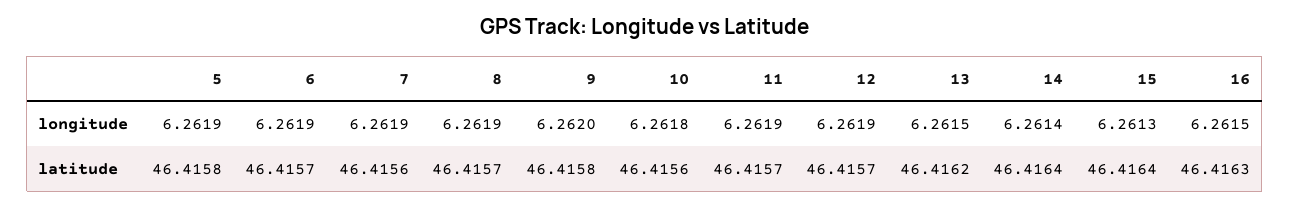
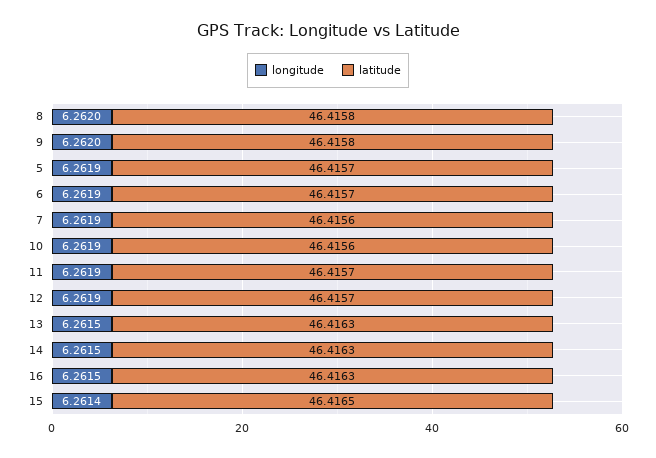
longitude, 8: 6.2619 -> 6.262
longitude, 10: 6.2618 -> 6.2619
longitude, 14: 6.2614 -> 6.2615
longitude, 15: 6.2613 -> 6.2614
latitude, 5: 46.4158 -> 46.4157
latitude, 8: 46.4157 -> 46.4158
latitude, 13: 46.4162 -> 46.4163
latitude, 14: 46.4164 -> 46.4163
latitude, 15: 46.4164 -> 46.4165

